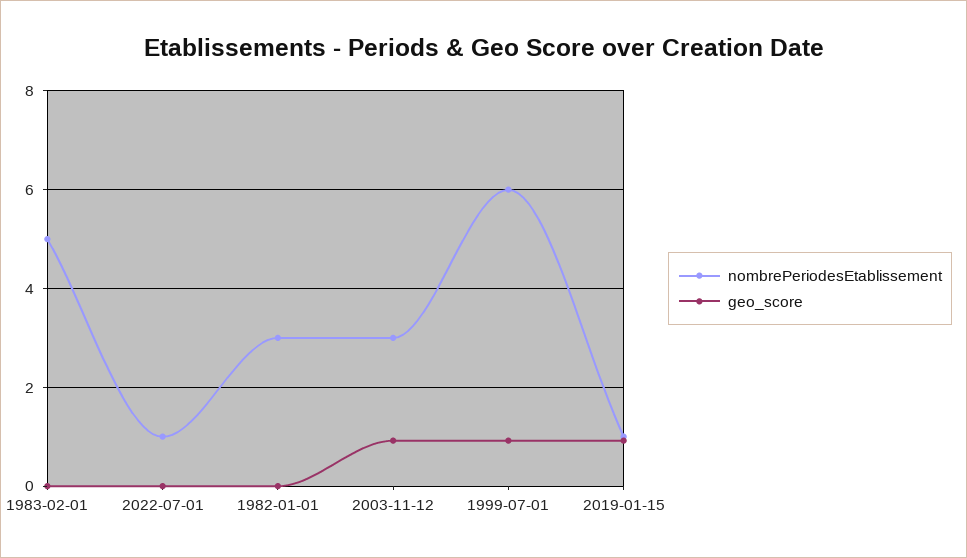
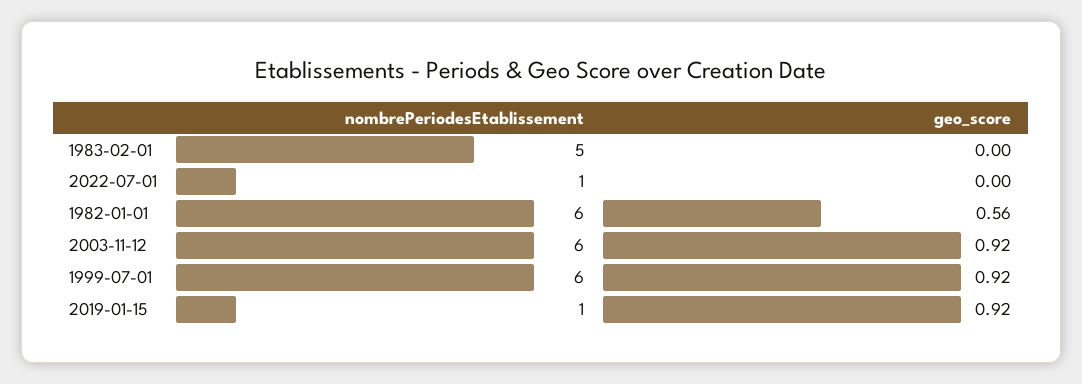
nombrePeriodesEtablissement, 1982-01-01: 3 -> 6
geo_score, 1982-01-01: 0 -> 0.56
nombrePeriodesEtablissement, 2003-11-12: 3 -> 6

